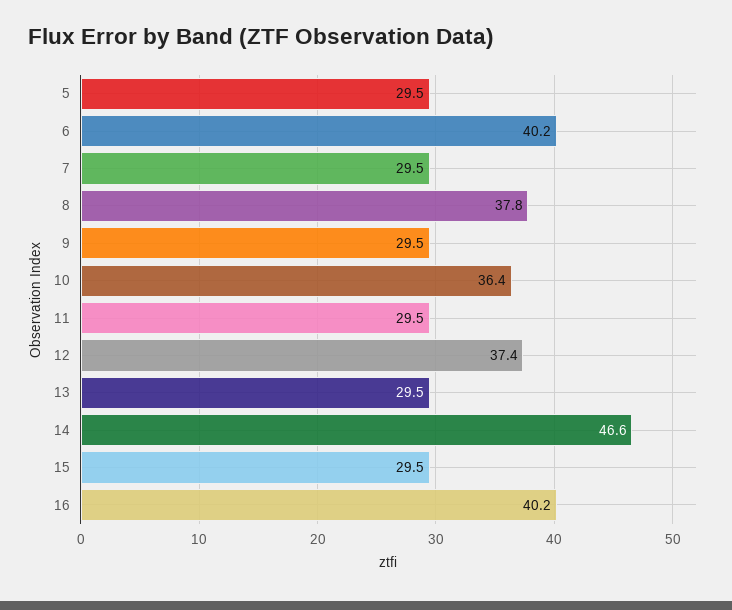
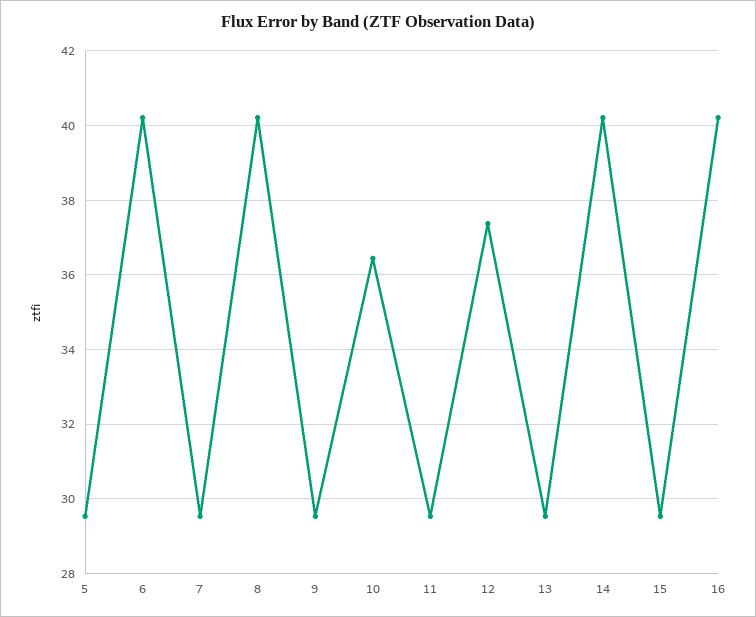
8: 37.8 -> 40.2
14: 46.6 -> 40.2

